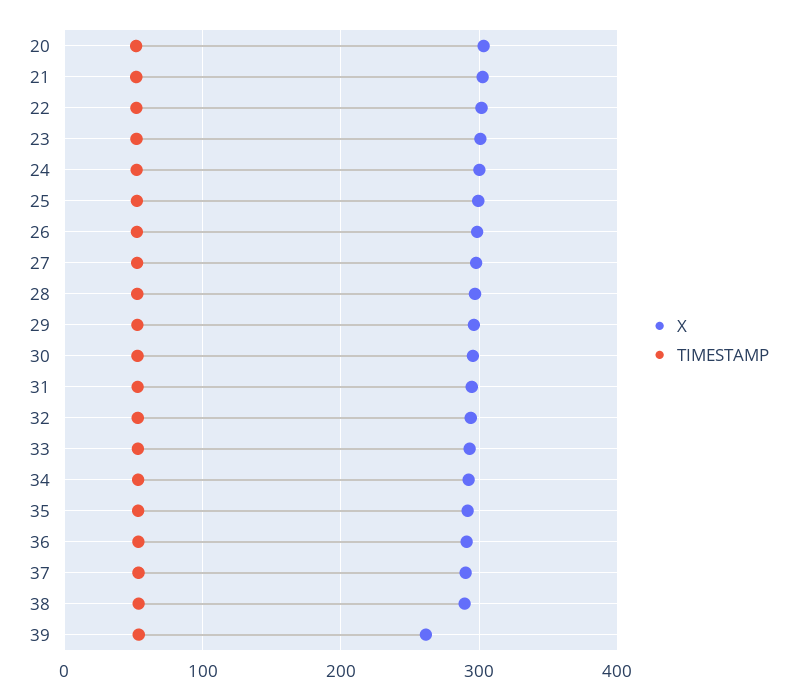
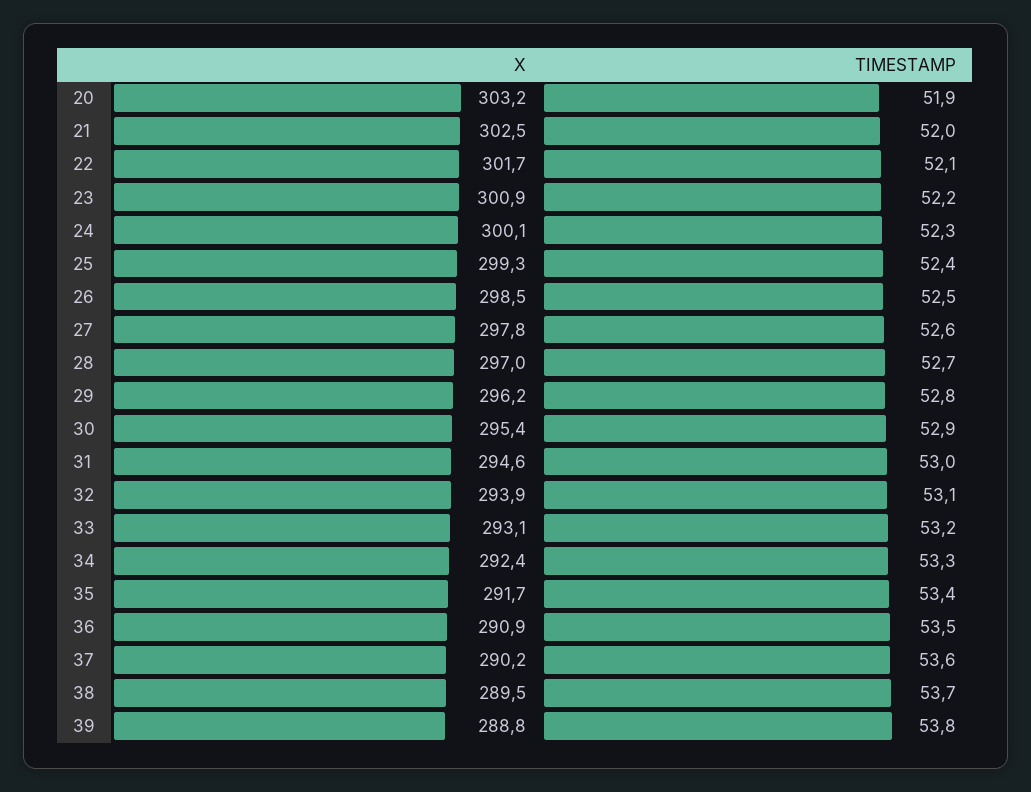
X, 39: 260 -> 288.8

